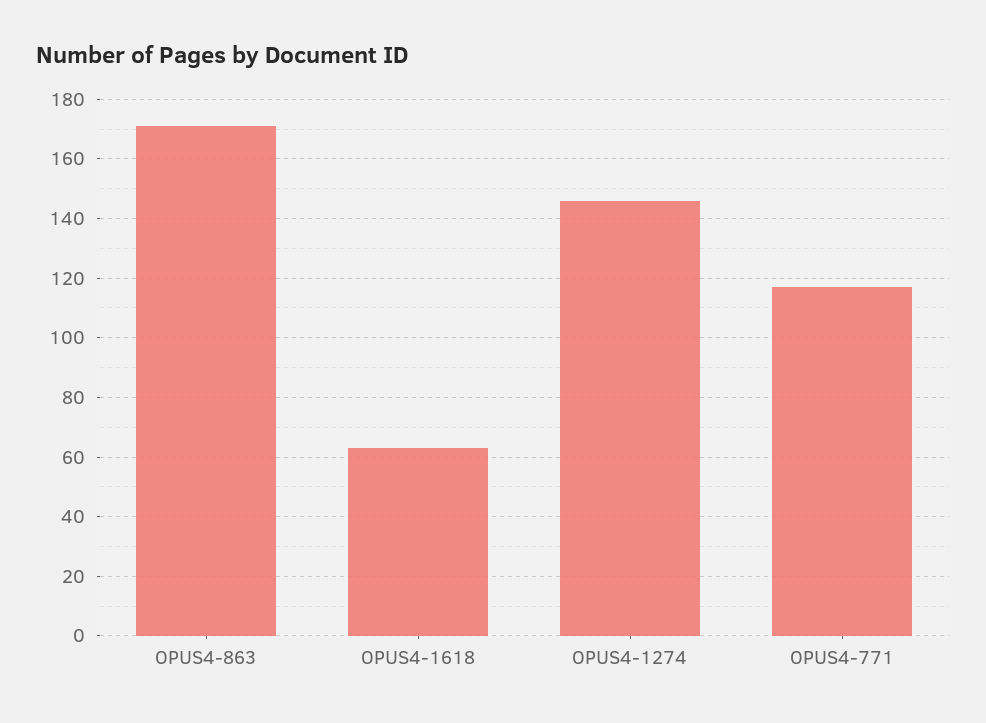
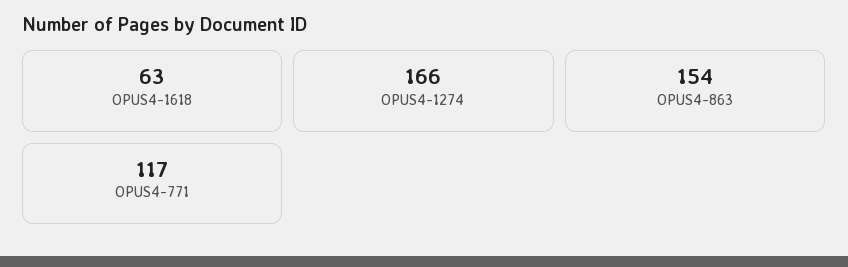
OPUS4-863: 170 -> 154
OPUS4-1274: 145 -> 166

